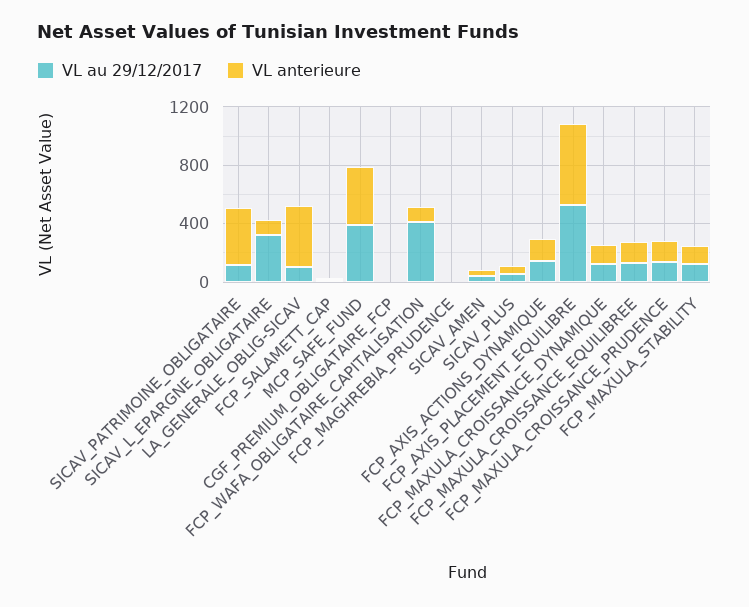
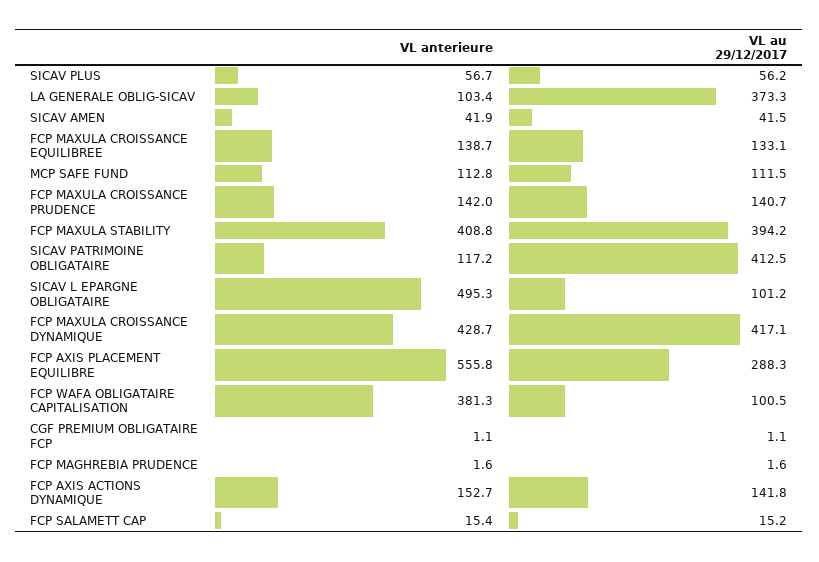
VL au 29/12/2017, SICAV_PATRIMOINE_OBLIGATAIRE: 100 -> 412.5
VL anterieure, SICAV_PATRIMOINE_OBLIGATAIRE: 400 -> 117.2
VL au 29/12/2017, SICAV_L_EPARGNE_OBLIGATAIRE: 300 -> 101.2
VL anterieure, SICAV_L_EPARGNE_OBLIGATAIRE: 100 -> 495.3
VL au 29/12/2017, LA_GENERALE_OBLIG-SICAV: 100 -> 373.3
VL anterieure, LA_GENERALE_OBLIG-SICAV: 400 -> 103.4
VL au 29/12/2017, MCP_SAFE_FUND: 400 -> 111.5
VL anterieure, MCP_SAFE_FUND: 400 -> 112.8
VL au 29/12/2017, FCP_WAFA_OBLIGATAIRE_CAPITALISATION: 400 -> 100.5
VL anterieure, FCP_WAFA_OBLIGATAIRE_CAPITALISATION: 100 -> 381.3
VL au 29/12/2017, FCP_AXIS_PLACEMENT_EQUILIBRE: 500 -> 288.3
VL au 29/12/2017, FCP_MAXULA_CROISSANCE_DYNAMIQUE: 100 -> 417.1
VL anterieure, FCP_MAXULA_CROISSANCE_DYNAMIQUE: 100 -> 428.7
VL au 29/12/2017, FCP_MAXULA_STABILITY: 100 -> 394.2
VL anterieure, FCP_MAXULA_STABILITY: 100 -> 408.8

